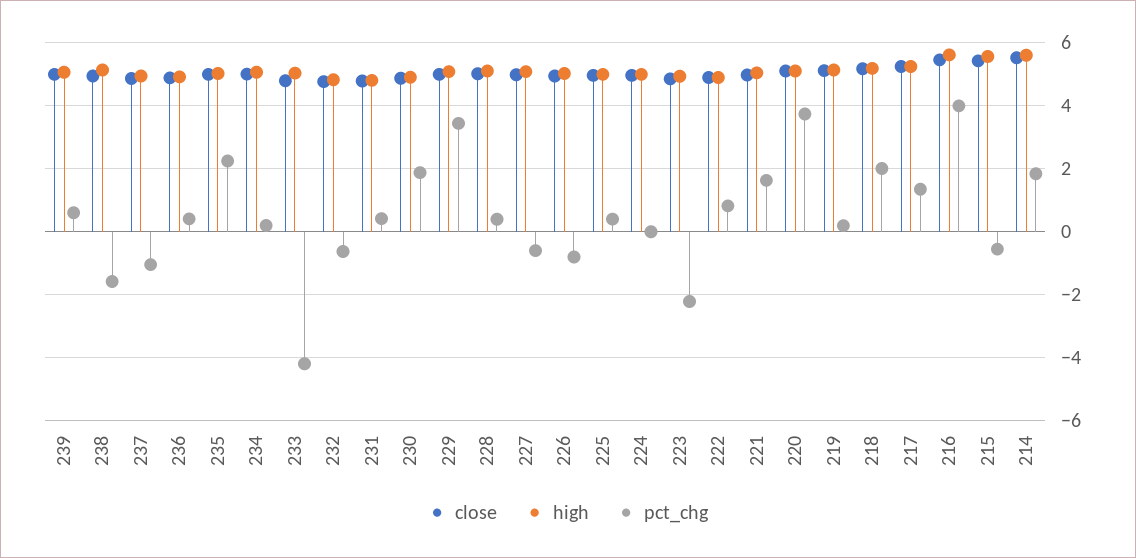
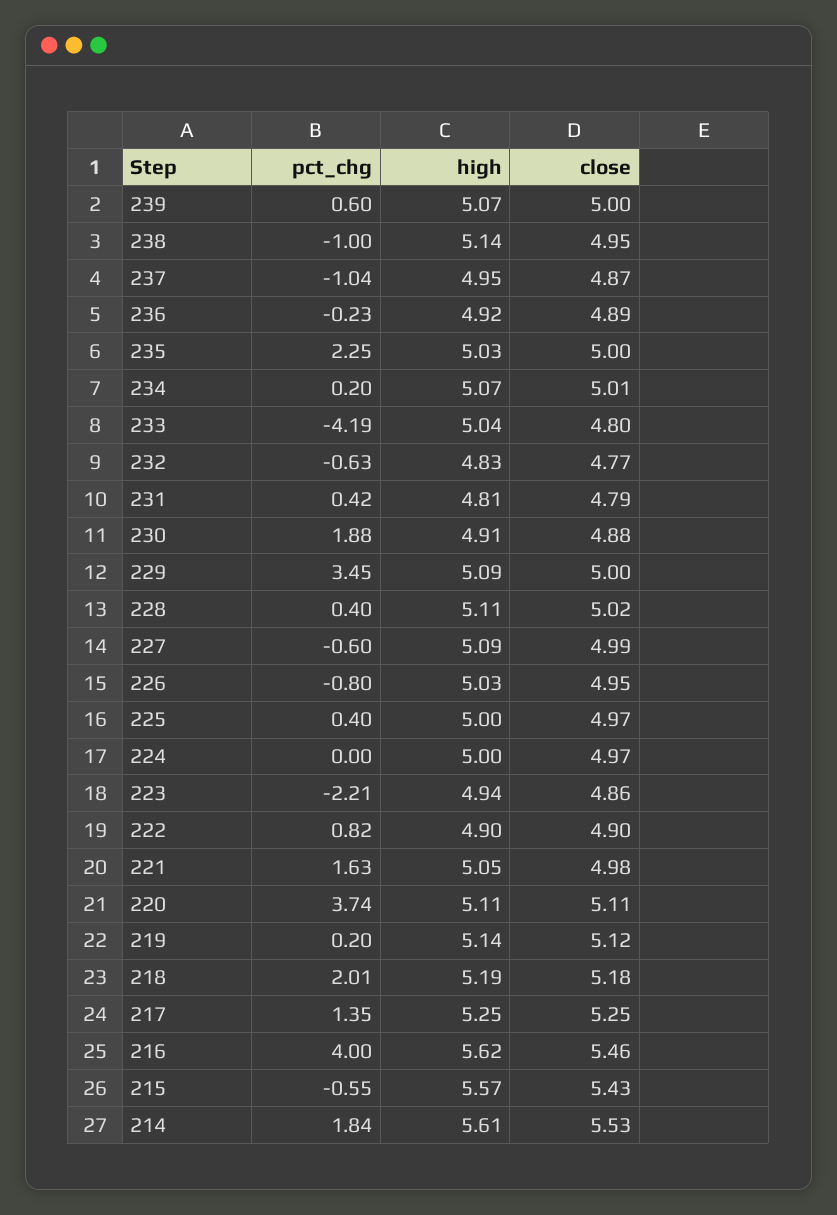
pct_chg, 238: -1.6 -> -1
pct_chg, 236: 0.4 -> -0.23

